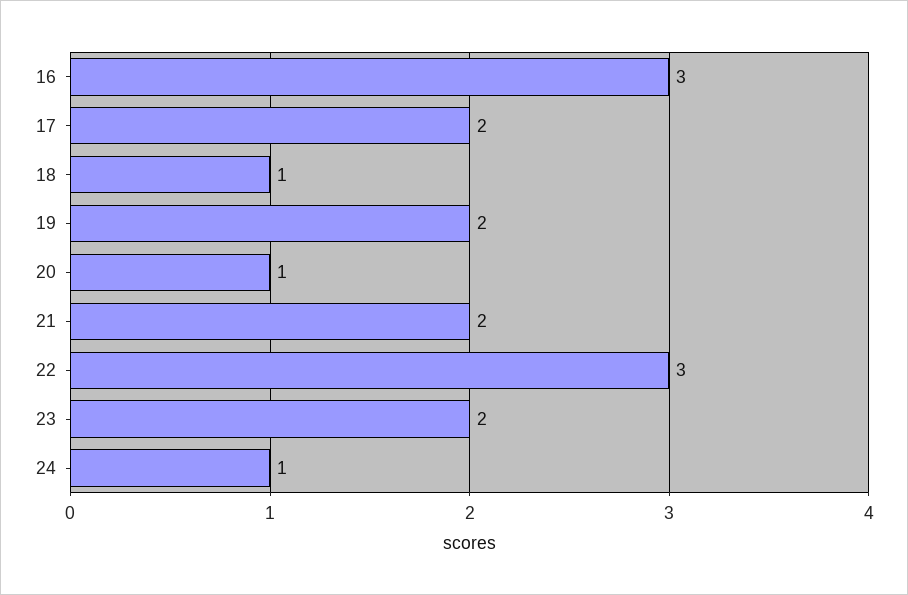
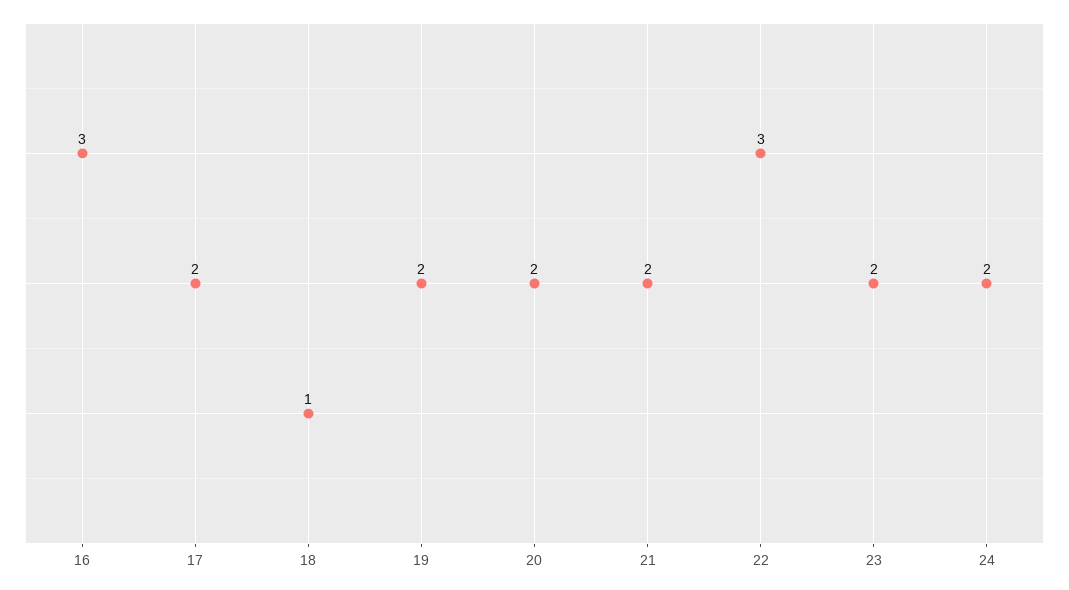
20: 1 -> 2
24: 1 -> 2

